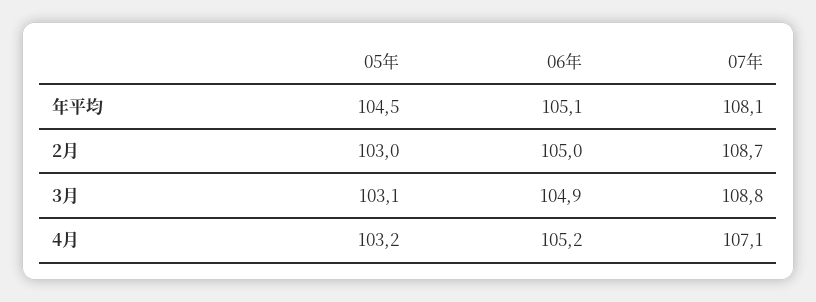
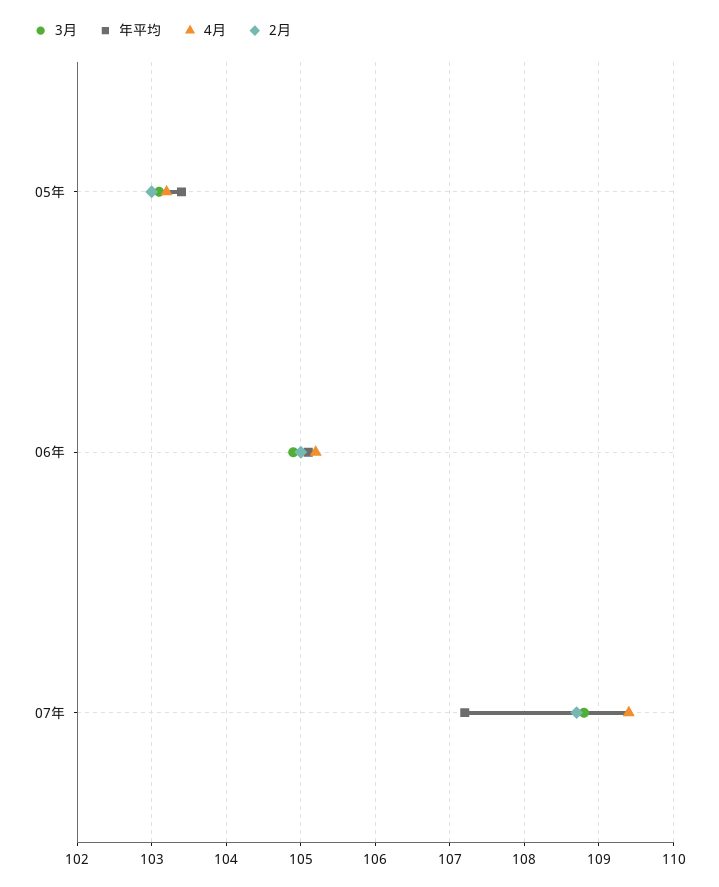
年平均, 05年: 104.5 -> 103.4
年平均, 07年: 108.1 -> 107.2
4月, 07年: 107.1 -> 109.4

